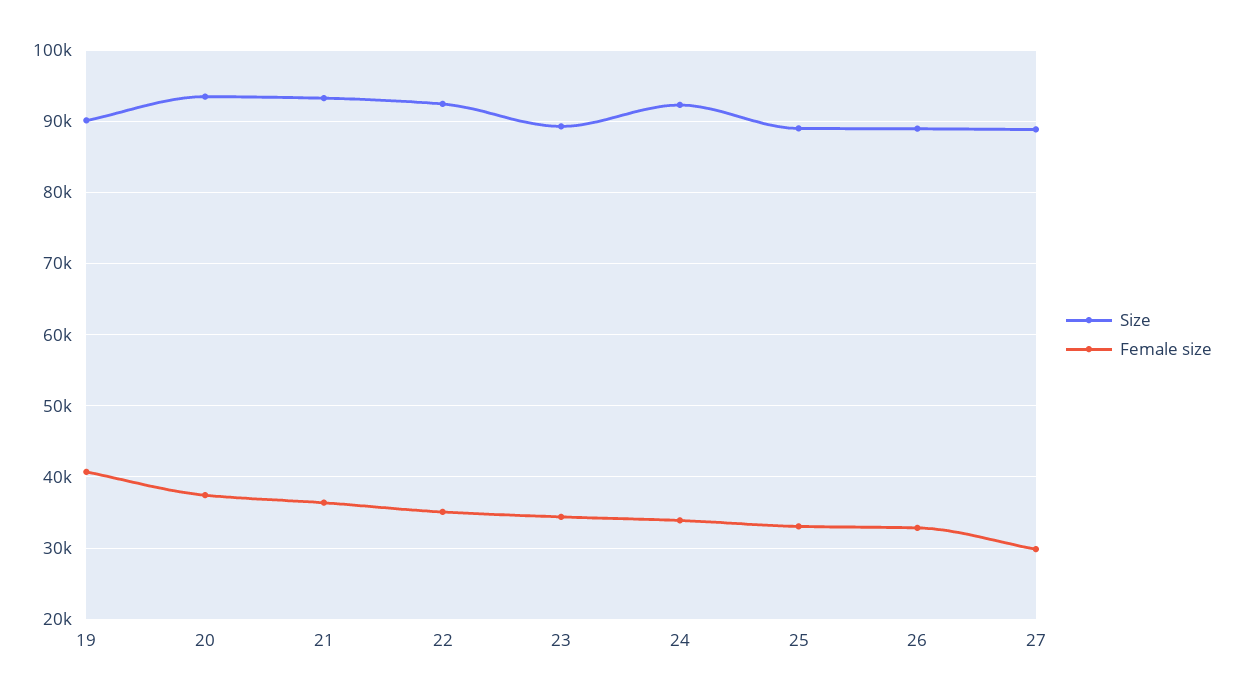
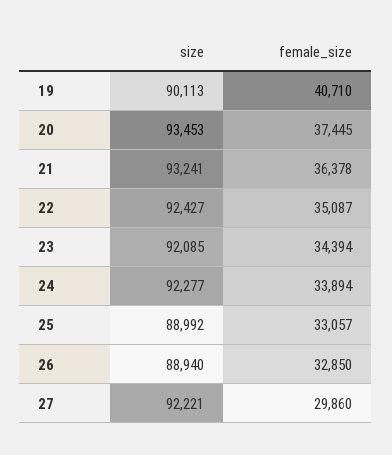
Size, 23: 89000 -> 92085
Size, 27: 89000 -> 92221

